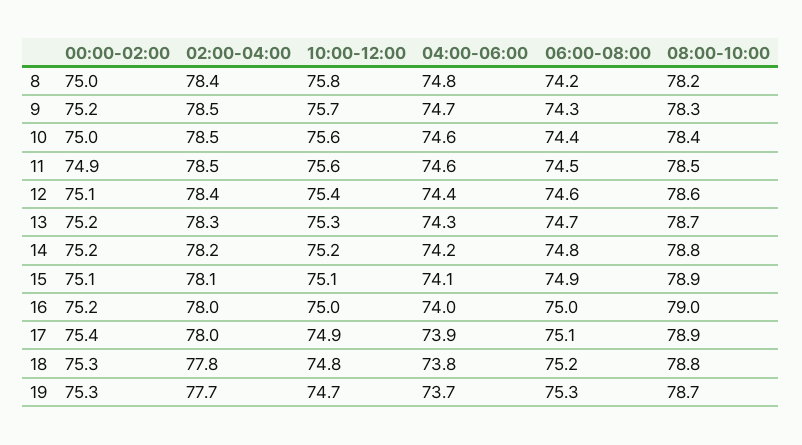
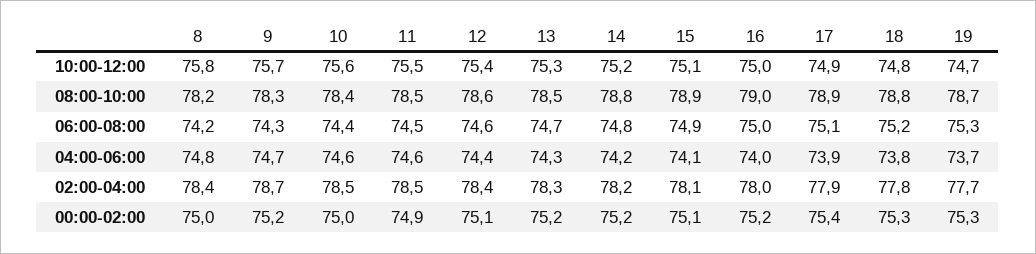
02:00-04:00, 9: 78.5 -> 78.7
10:00-12:00, 11: 75.6 -> 75.5
08:00-10:00, 13: 78.7 -> 78.5
02:00-04:00, 17: 78 -> 77.9

